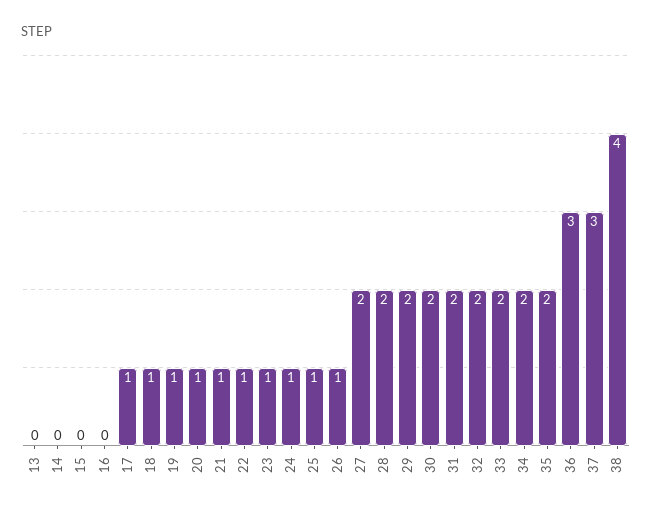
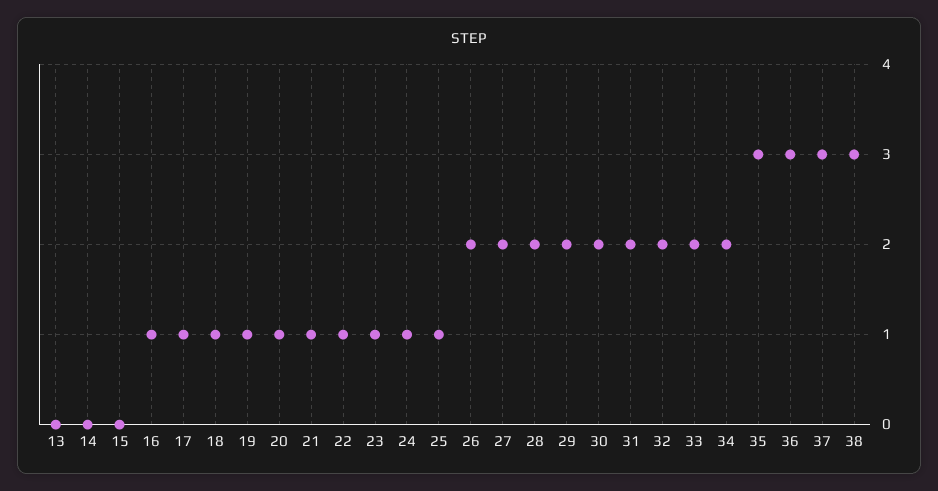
16: 0 -> 1
26: 1 -> 2
35: 2 -> 3
38: 4 -> 3

